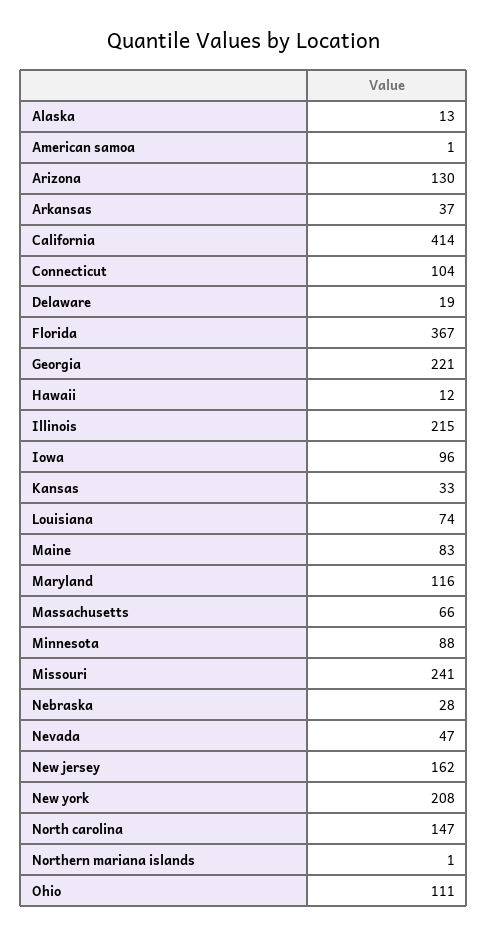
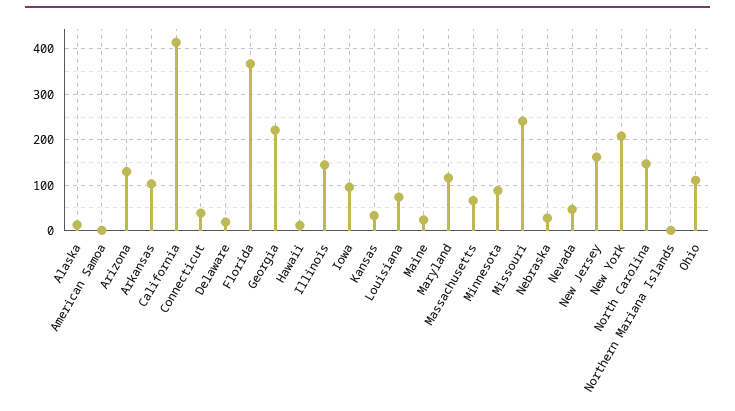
Arkansas: 37 -> 100
Connecticut: 104 -> 40
Illinois: 215 -> 140
Maine: 83 -> 20

